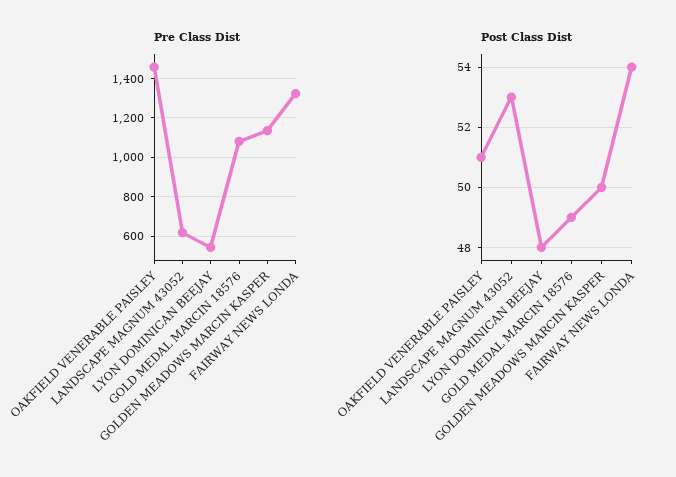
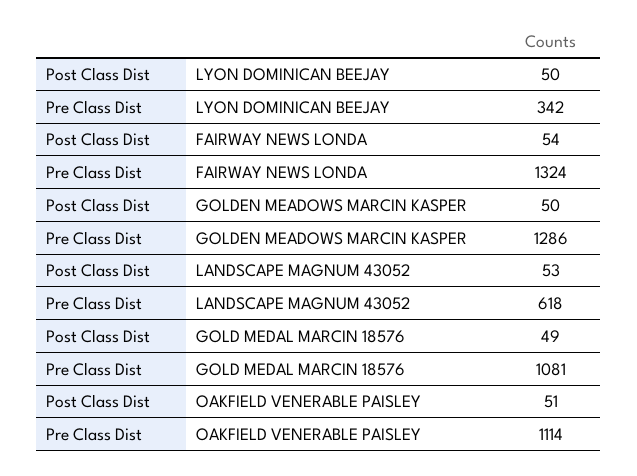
Pre Class Dist, OAKFIELD VENERABLE PAISLEY: 1450 -> 1114
Pre Class Dist, LYON DOMINICAN BEEJAY: 550 -> 342
Pre Class Dist, GOLDEN MEADOWS MARCIN KASPER: 1150 -> 1286
Post Class Dist, LYON DOMINICAN BEEJAY: 48 -> 50

